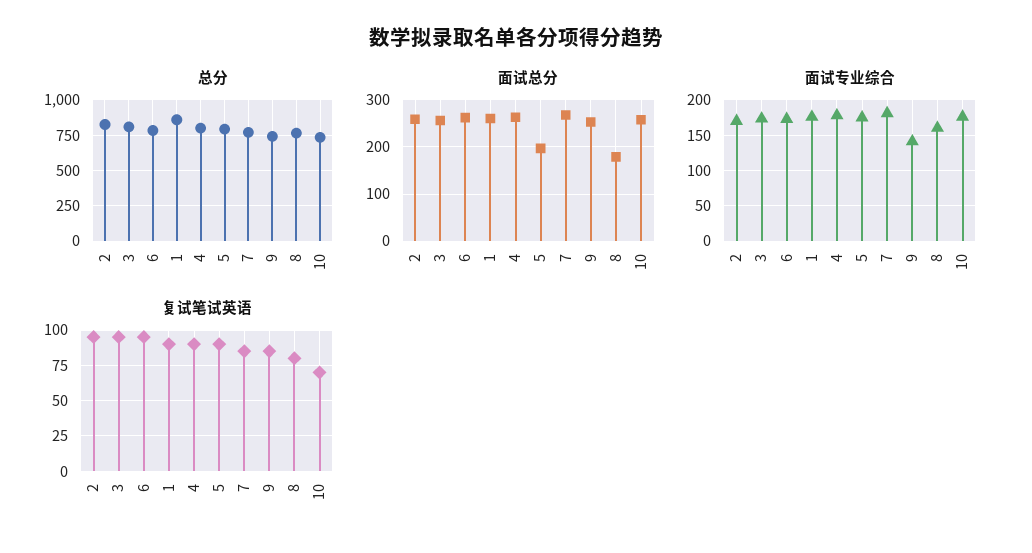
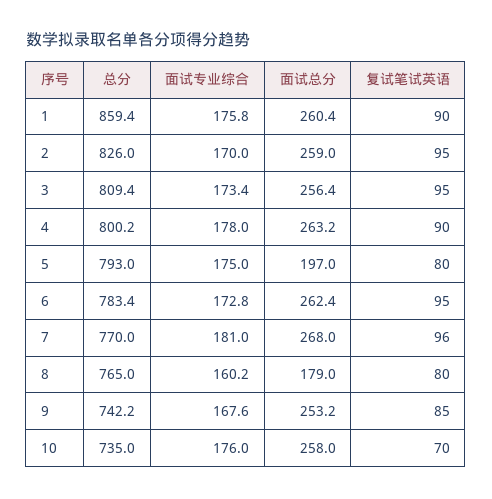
面试专业综合, 9: 140 -> 167.6
复试笔试英语, 5: 90 -> 80
复试笔试英语, 7: 85 -> 96

